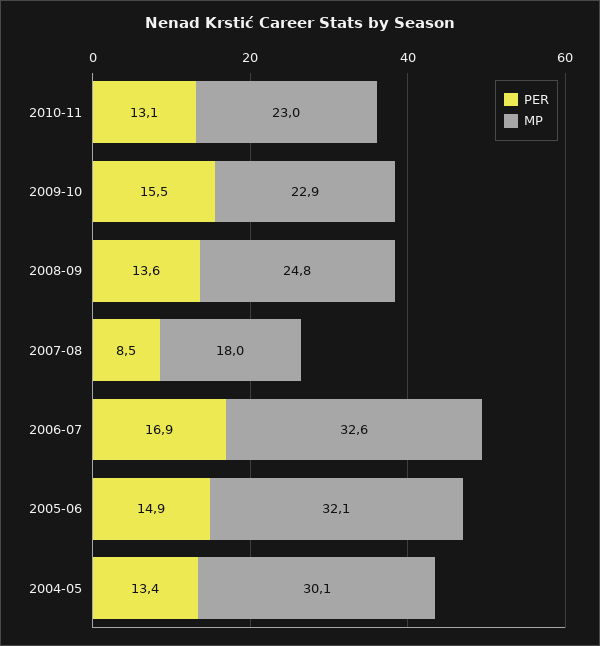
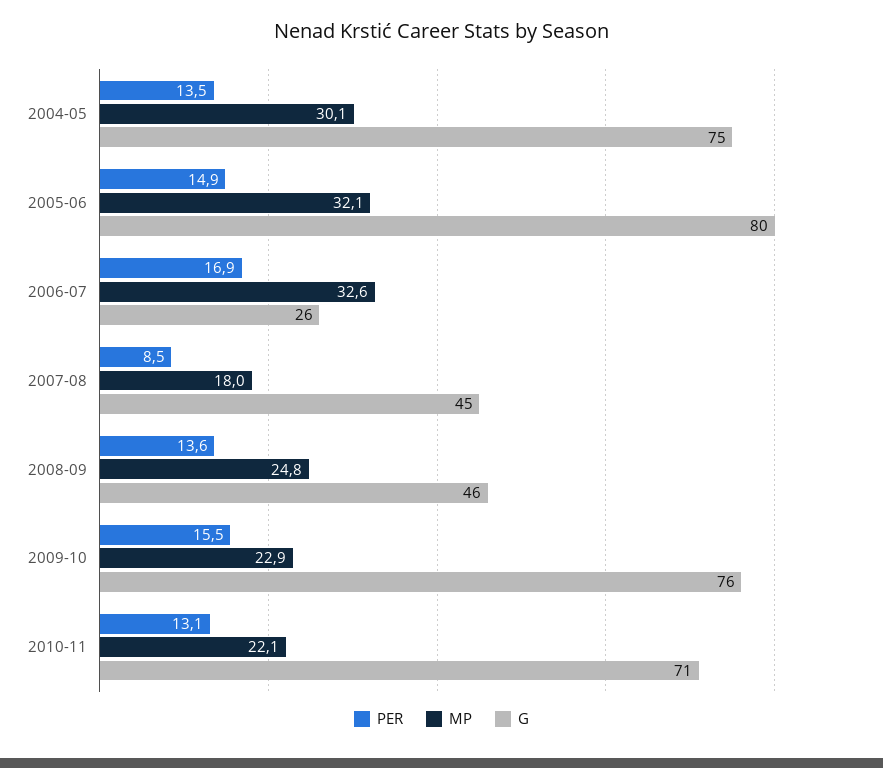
MP, 2010-11: 23 -> 22.1
PER, 2004-05: 13.4 -> 13.5
G, 2004-05: none -> 75
G, 2005-06: none -> 80
G, 2006-07: none -> 26
G, 2007-08: none -> 45
G, 2008-09: none -> 46
G, 2009-10: none -> 76
G, 2010-11: none -> 71

